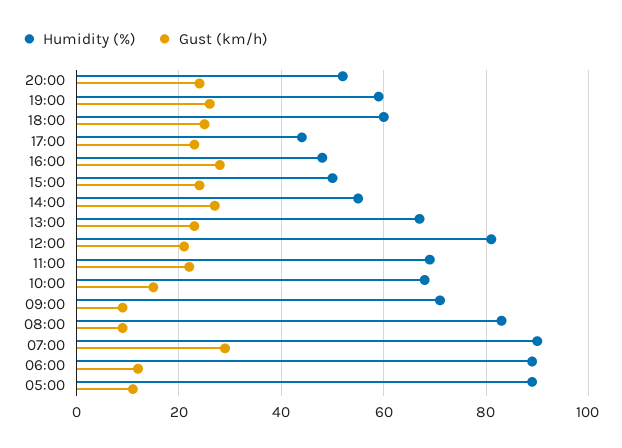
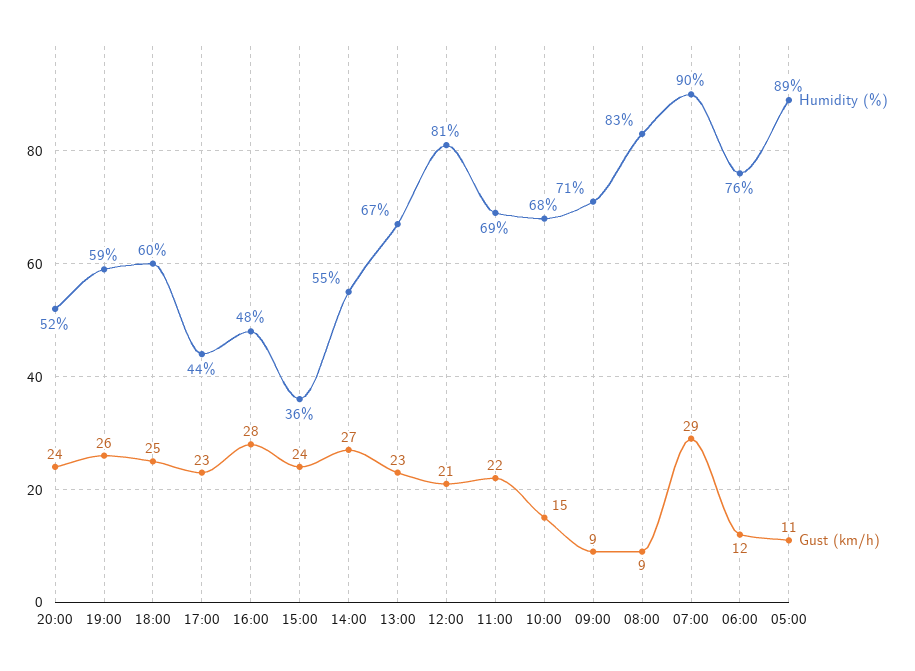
Humidity (%), 15:00: 50 -> 36
Humidity (%), 06:00: 90 -> 76

